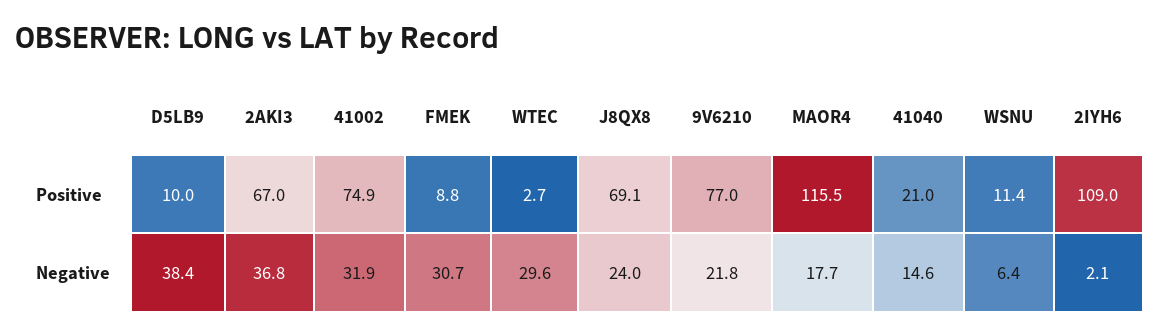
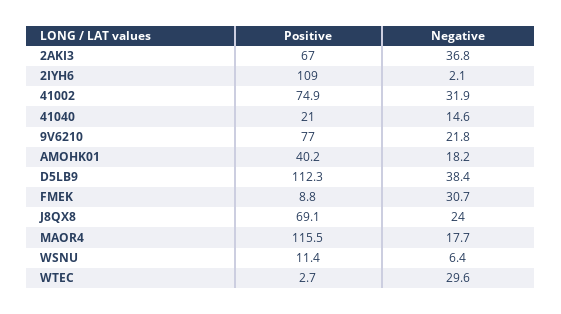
D5LB9, Positive: 10 -> 112.3
AMOHK01, Positive: none -> 40.2
AMOHK01, Negative: none -> 18.2

